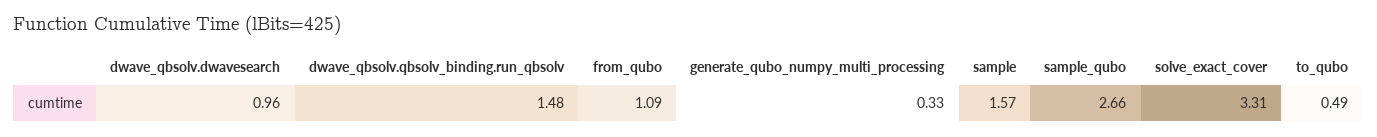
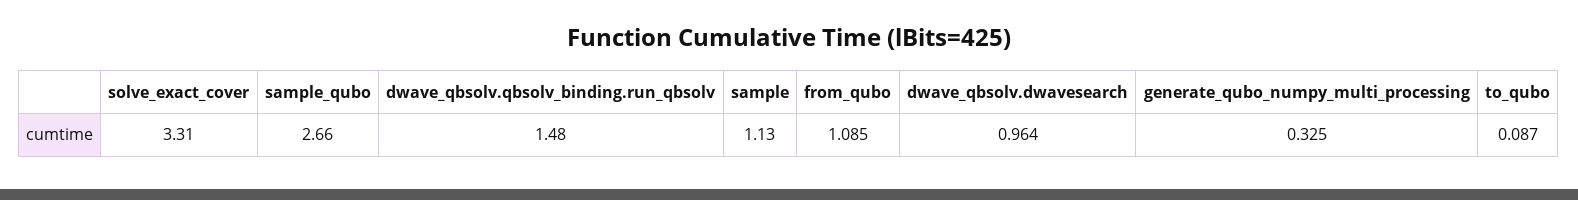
sample: 1.57 -> 1.13
to_qubo: 0.49 -> 0.087

